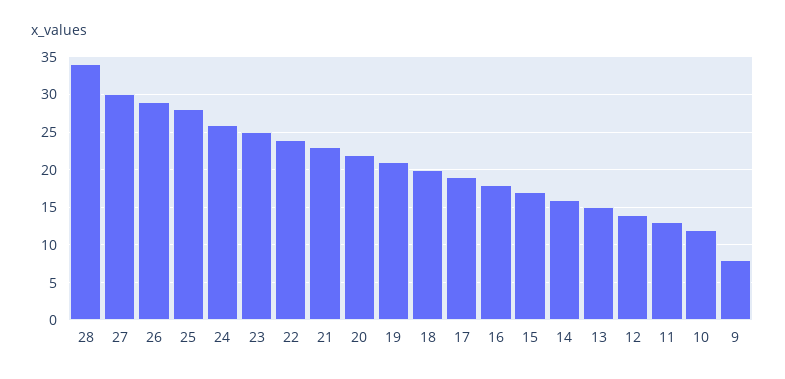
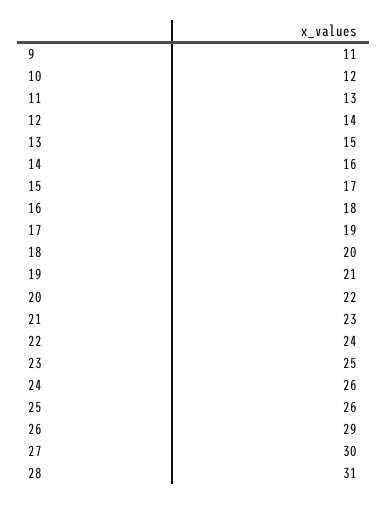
28: 34 -> 31
25: 28 -> 26
9: 8 -> 11

